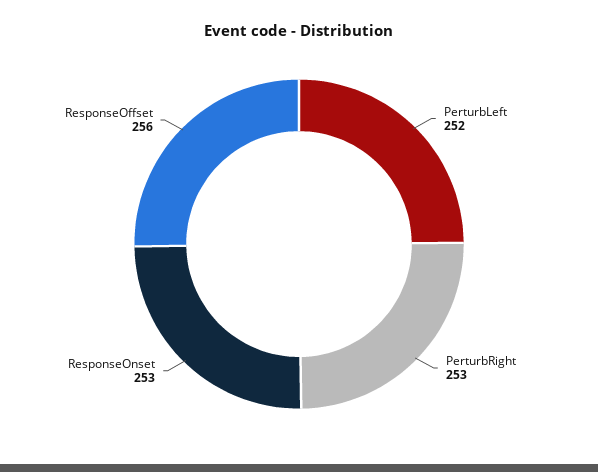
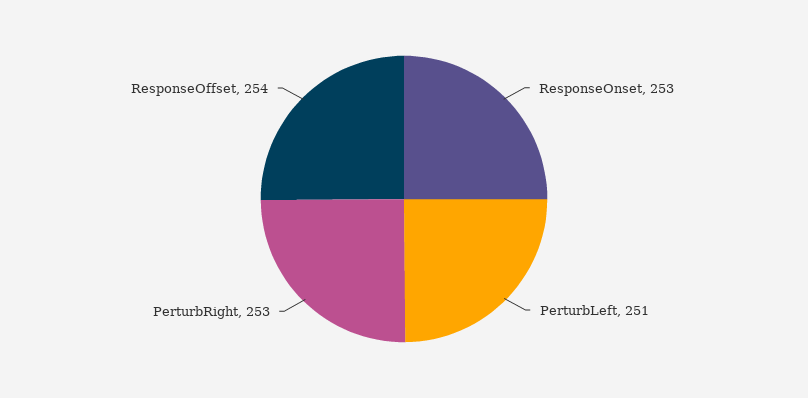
PerturbLeft: 252 -> 251
ResponseOffset: 256 -> 254

